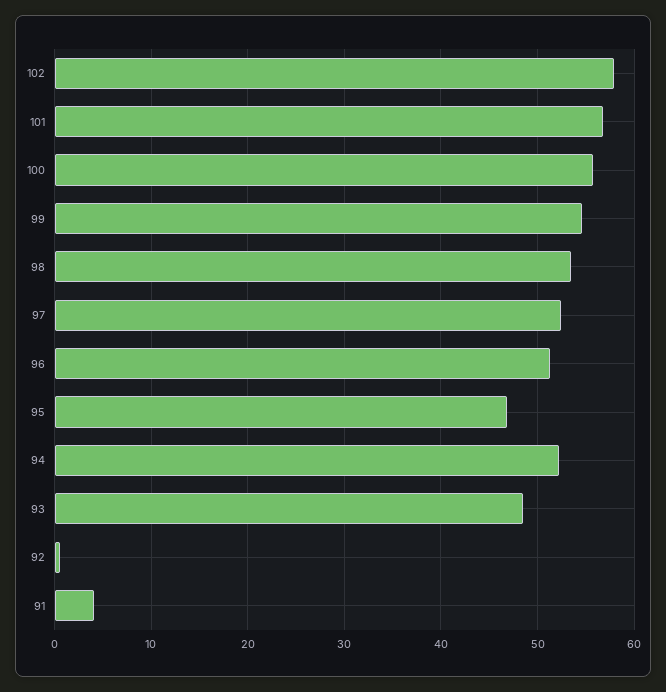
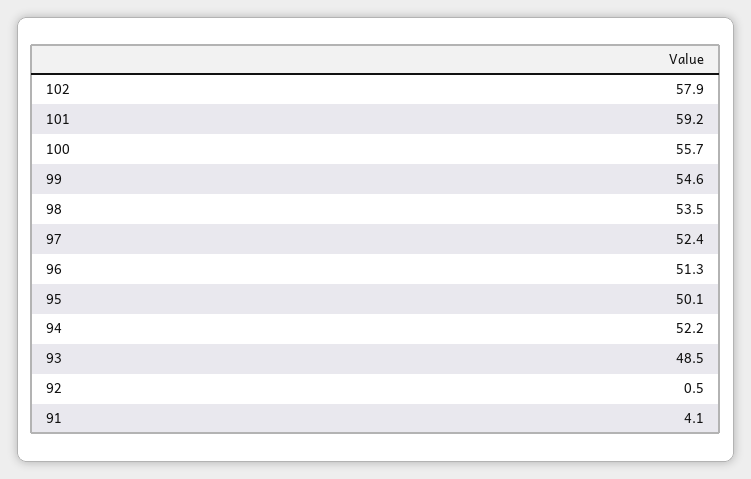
101: 57 -> 59.2
95: 47 -> 50.1

